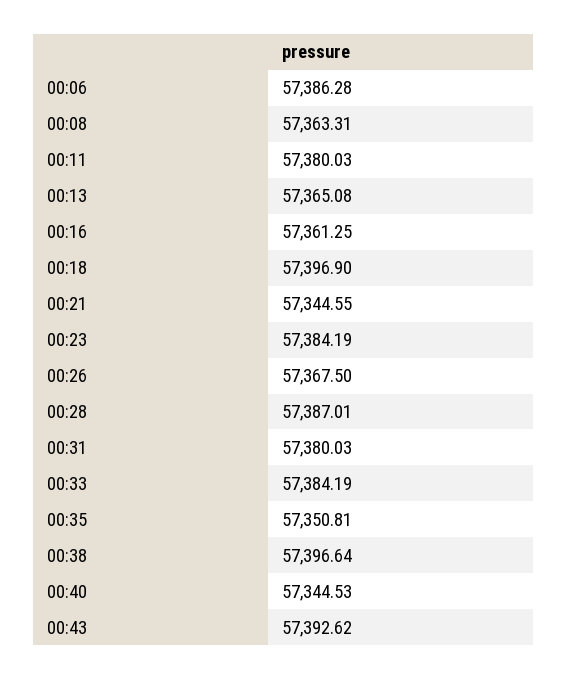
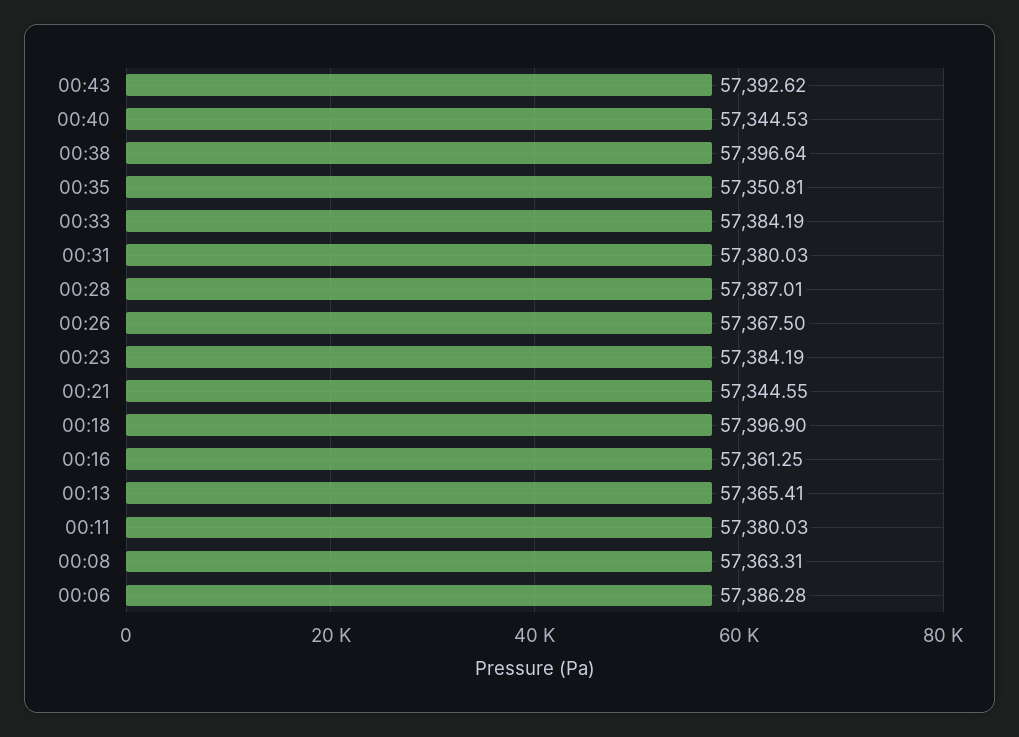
00:13: 57365.08 -> 57365.41

